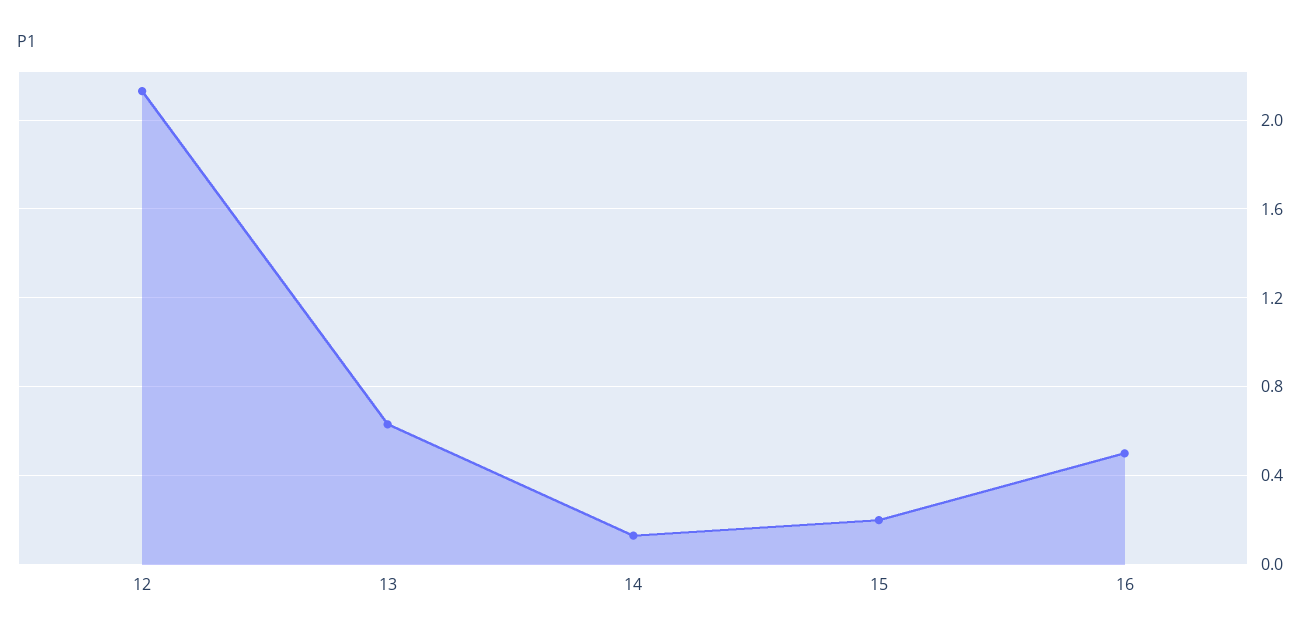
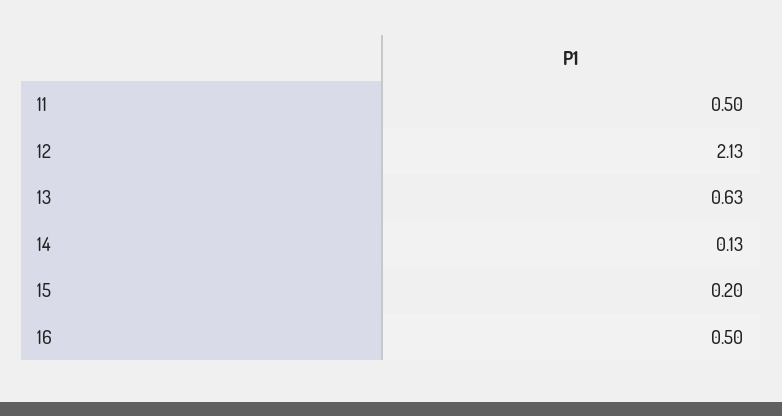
11: none -> 0.5

